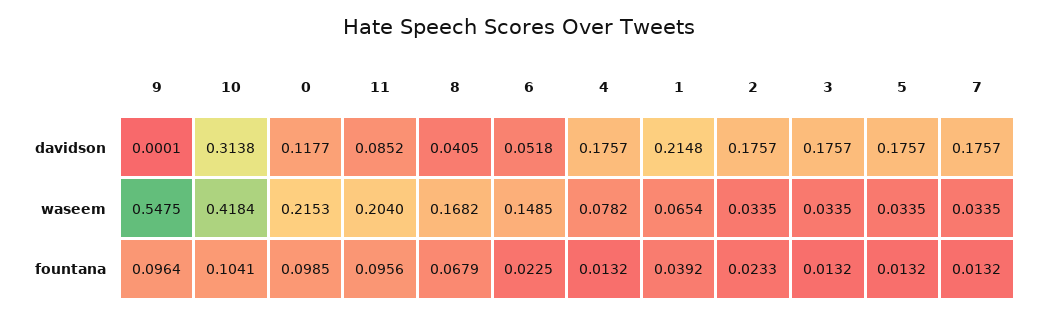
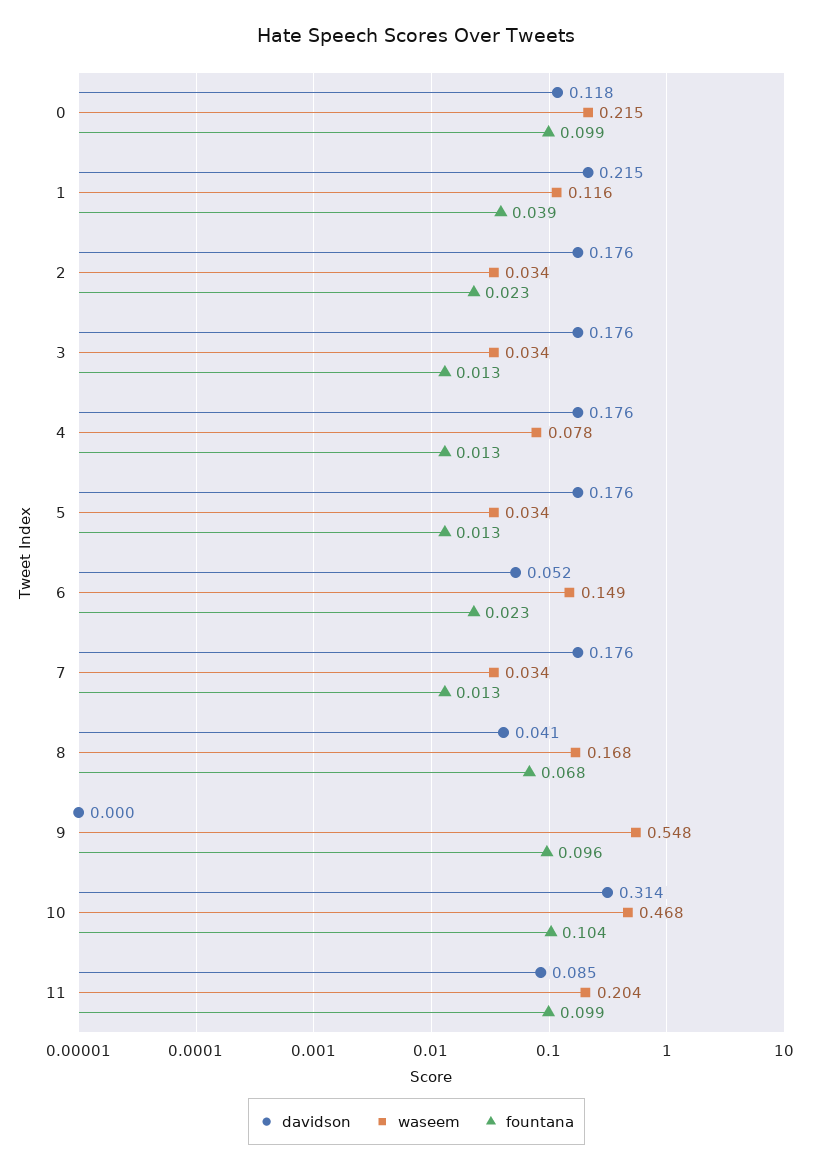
waseem, 10: 0.4184 -> 0.468
waseem, 1: 0.0654 -> 0.116
fountana, 11: 0.0956 -> 0.099

